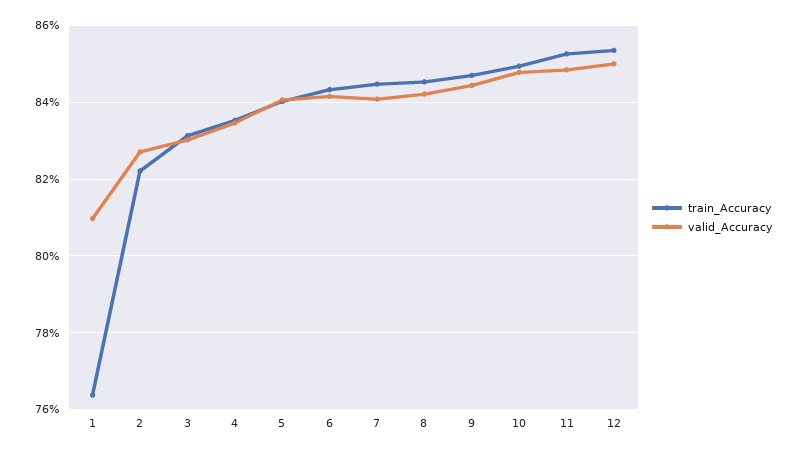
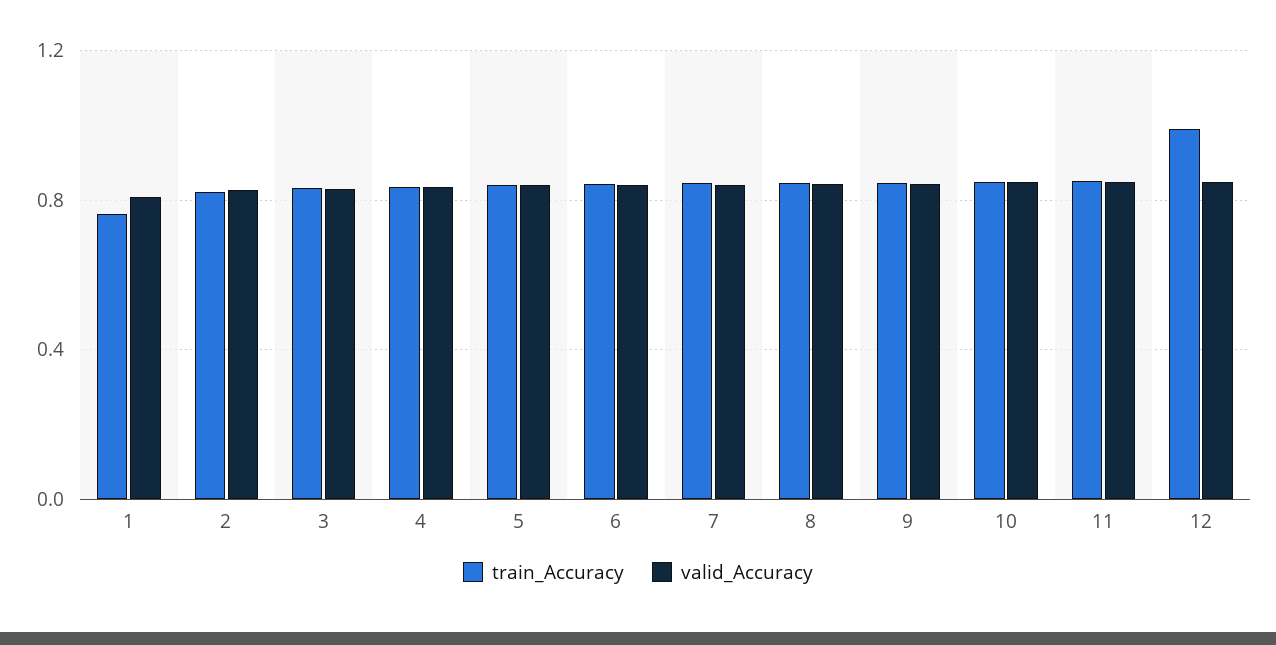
train_Accuracy, 12: 0.854 -> 1

